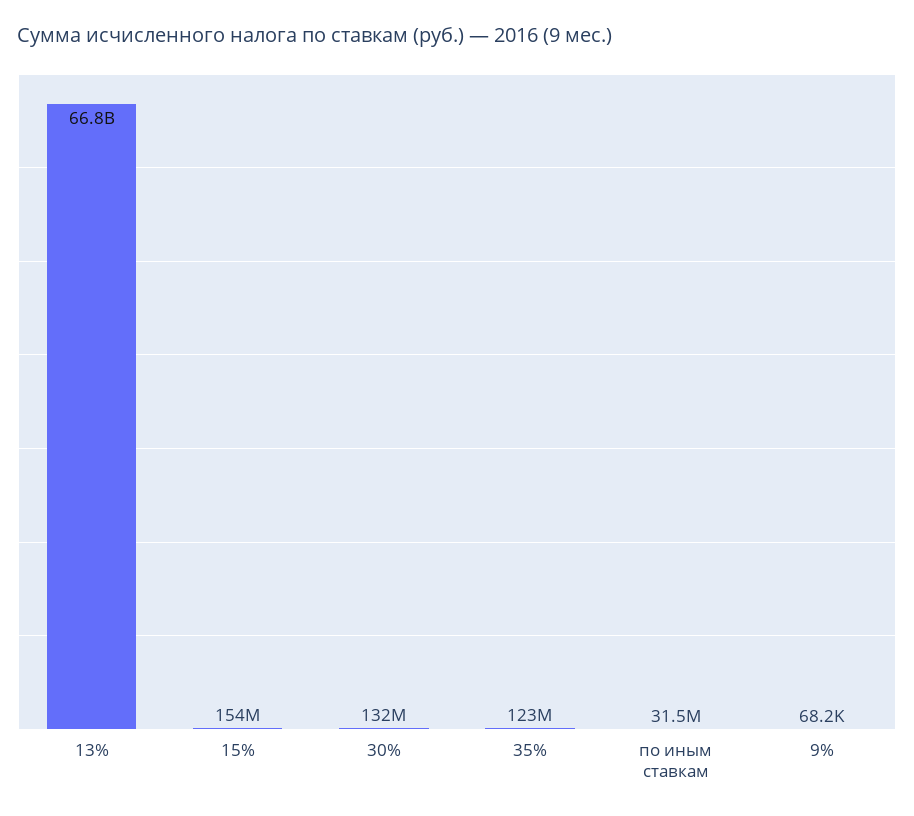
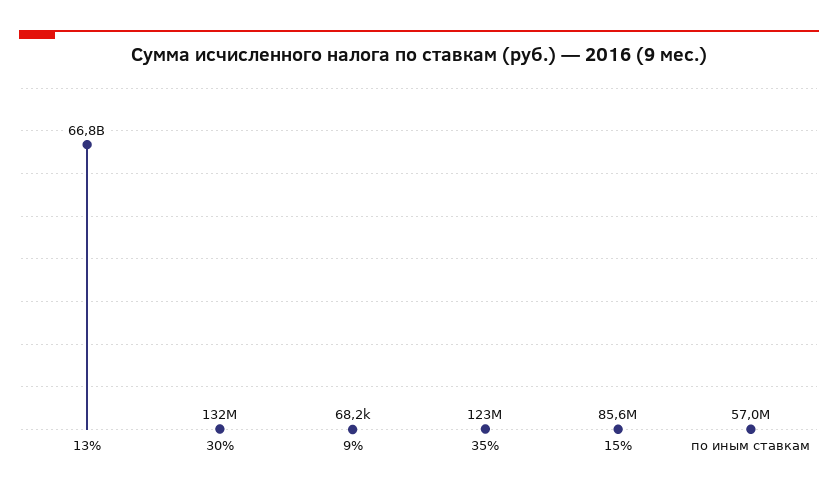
15%: 154000000 -> 85600000
по иным ставкам: 31500000 -> 57000000

